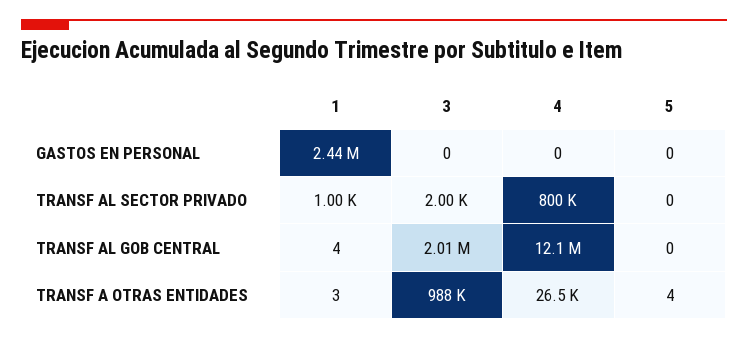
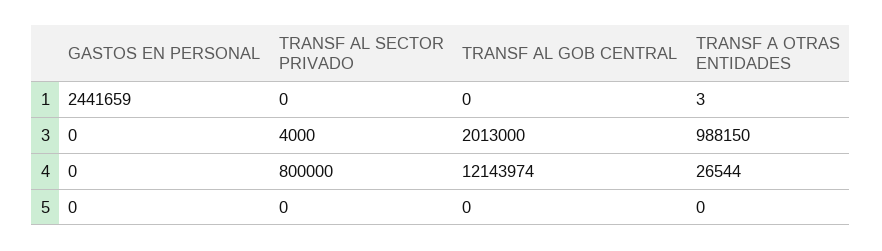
1, TRANSF AL SECTOR PRIVADO: 1000 -> 0
3, TRANSF AL SECTOR PRIVADO: 2000 -> 4000
1, TRANSF AL GOB CENTRAL: 4 -> 0
5, TRANSF A OTRAS ENTIDADES: 4 -> 0

